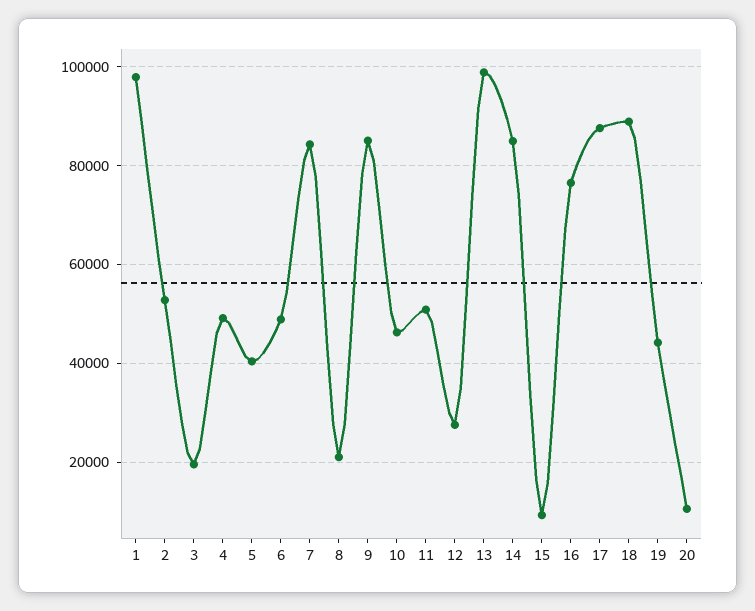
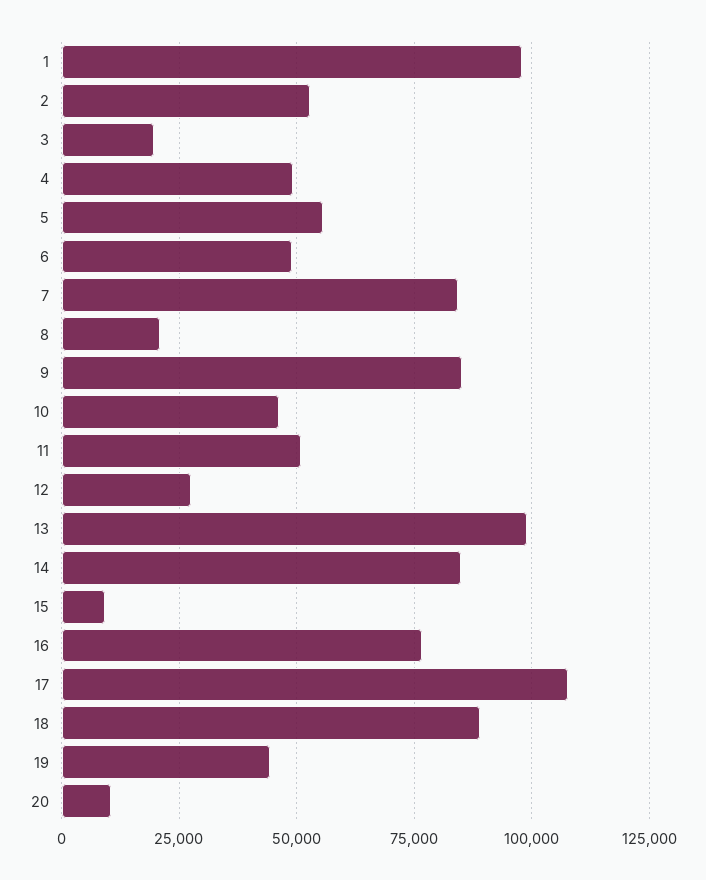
5: 40000 -> 55000
17: 88000 -> 107500

